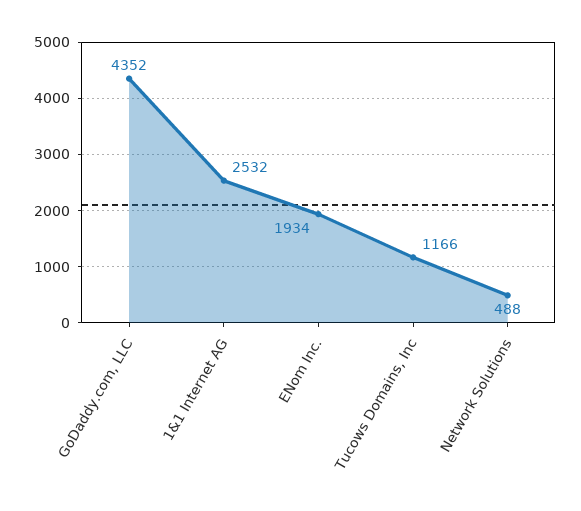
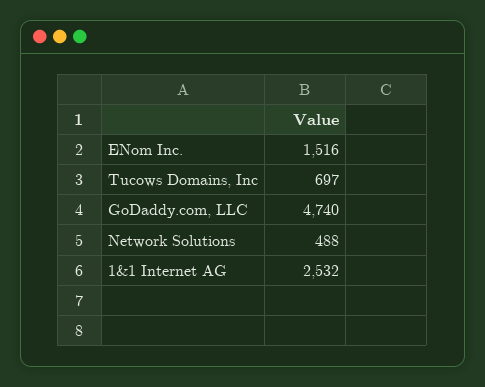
GoDaddy.com, LLC: 4352 -> 4740
ENom Inc.: 1934 -> 1516
Tucows Domains, Inc: 1166 -> 697

